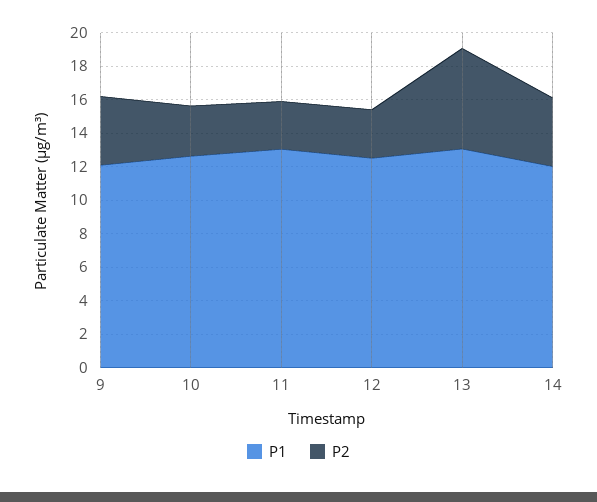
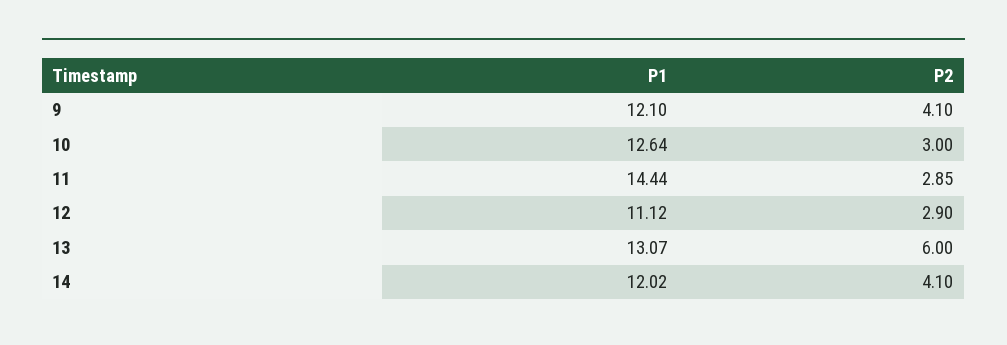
P1, 11: 13 -> 14.44
P1, 12: 12.5 -> 11.12

